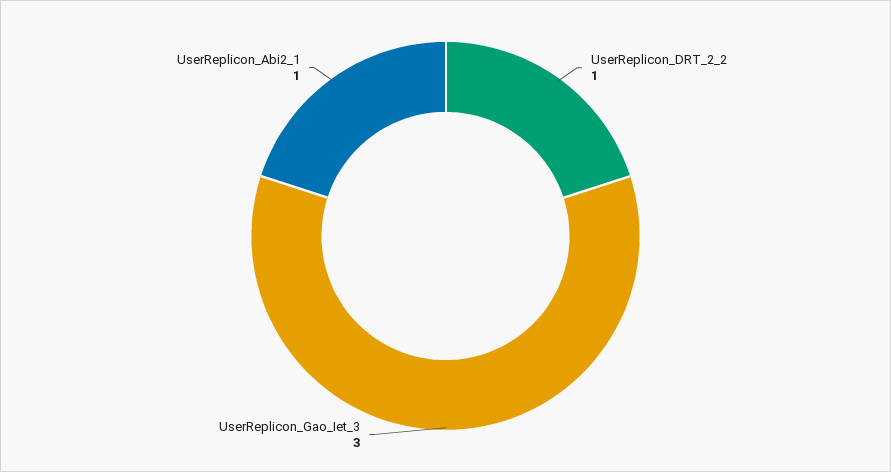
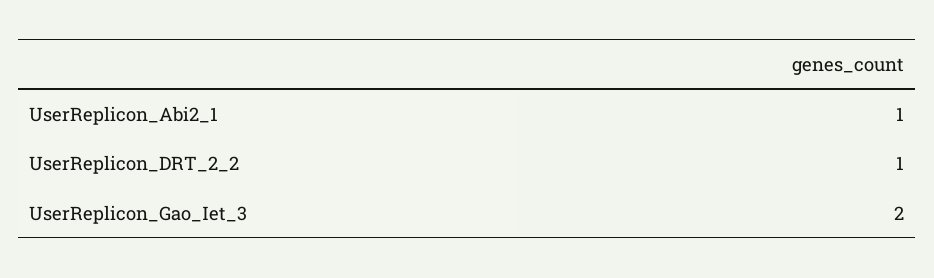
UserReplicon_Gao_Iet_3: 3 -> 2

